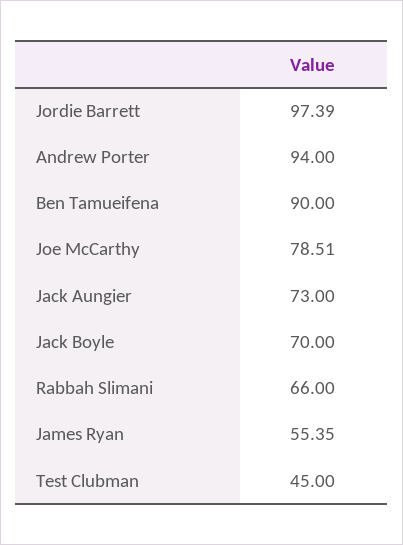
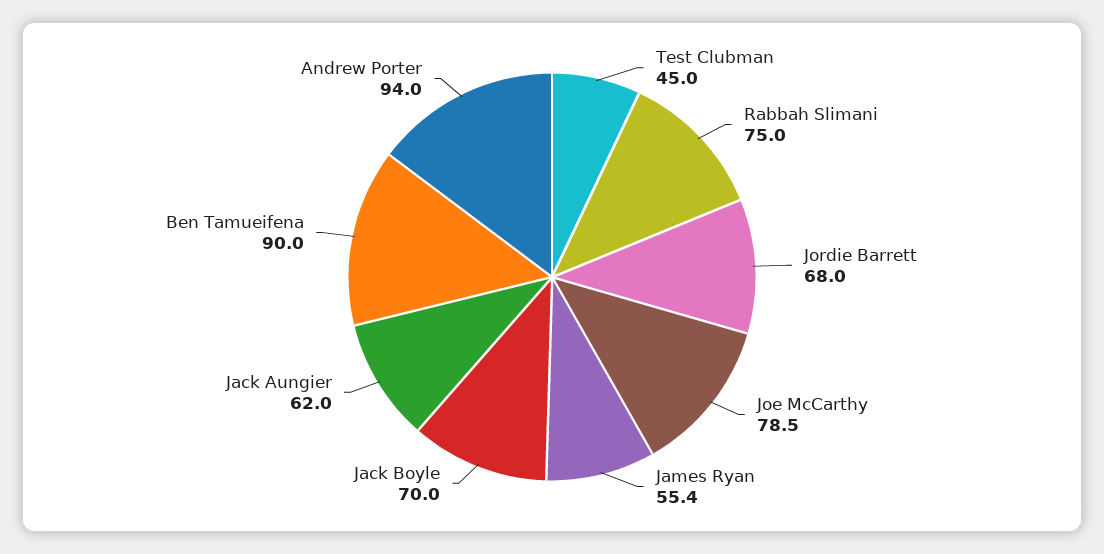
Jordie Barrett: 97.39 -> 68
Jack Aungier: 73 -> 62
Rabbah Slimani: 66 -> 75

